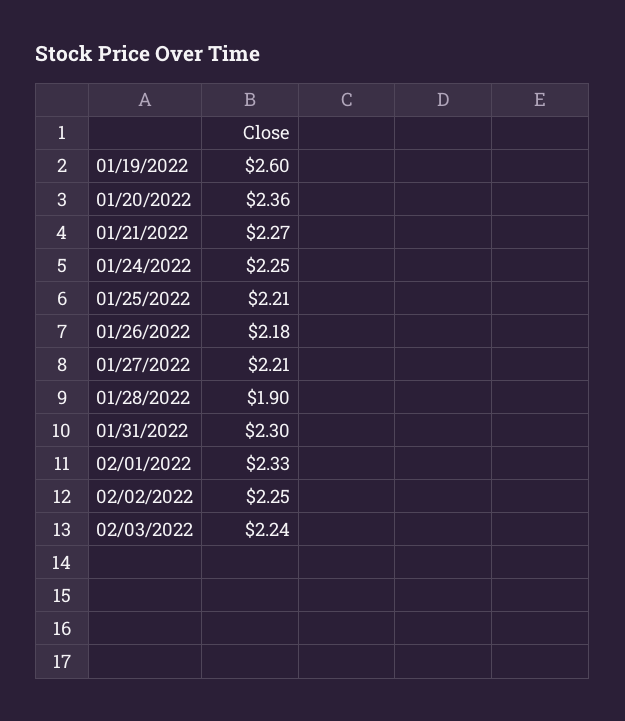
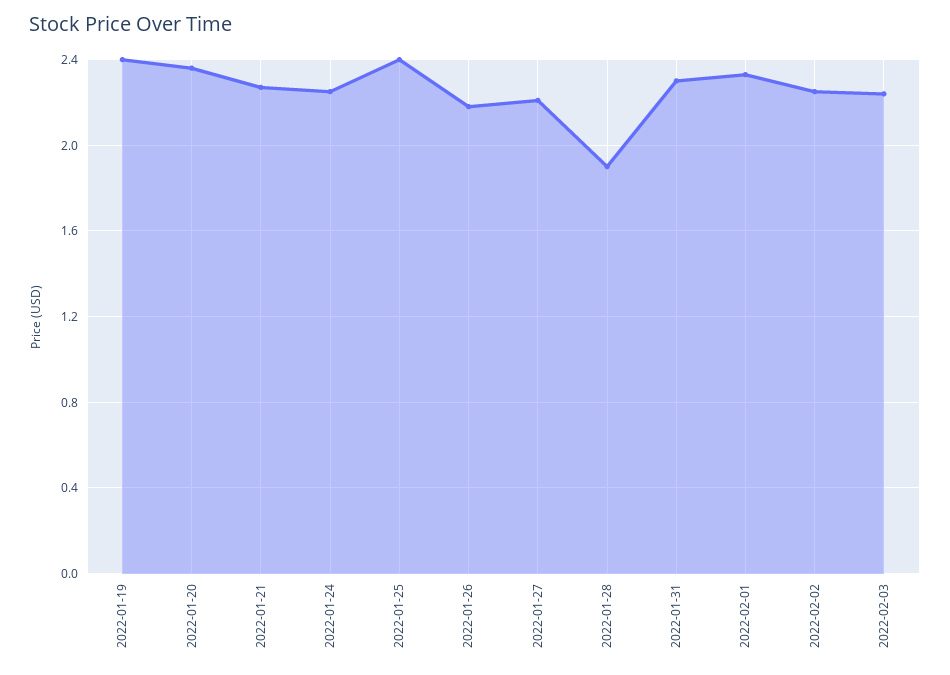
01/19/2022: 2.6 -> 2.4
01/25/2022: 2.21 -> 2.4

